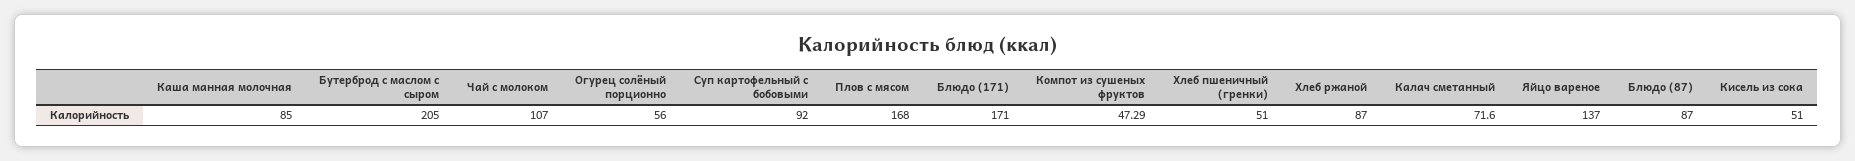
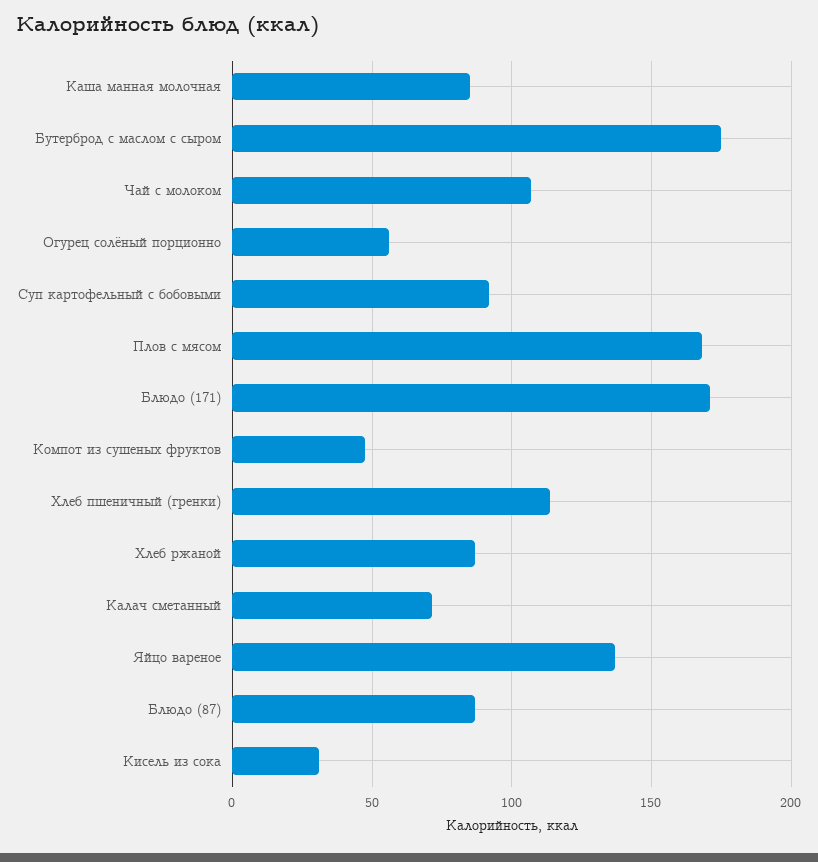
Бутерброд с маслом с сыром: 205 -> 175
Хлеб пшеничный (гренки): 51 -> 115
Кисель из сока: 51 -> 30

